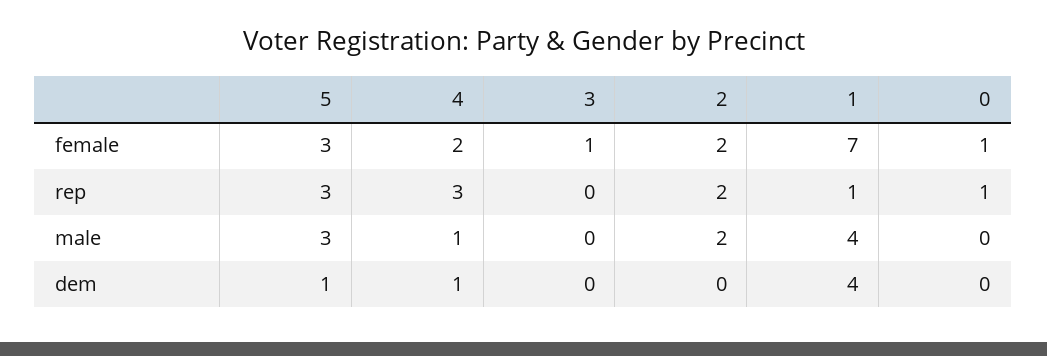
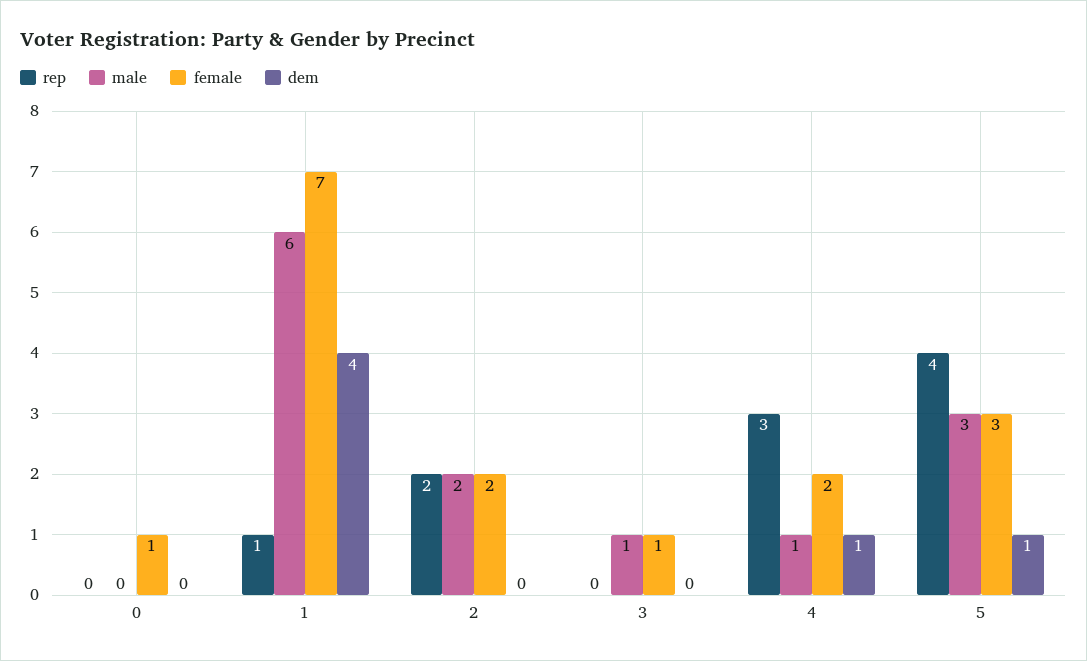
rep, 5: 3 -> 4
rep, 0: 1 -> 0
male, 3: 0 -> 1
male, 1: 4 -> 6

